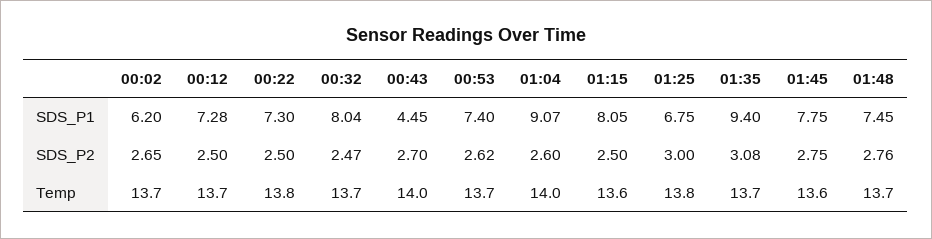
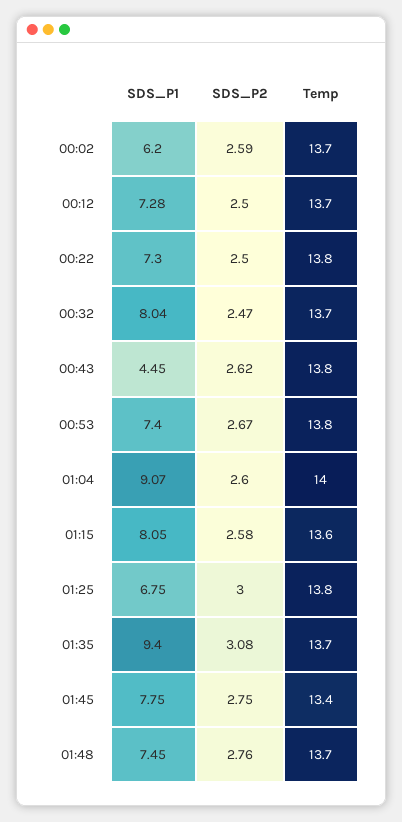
00:02, SDS_P2: 2.65 -> 2.59
00:43, SDS_P2: 2.7 -> 2.62
00:53, SDS_P2: 2.62 -> 2.67
01:15, SDS_P2: 2.5 -> 2.58
00:43, Temp: 14 -> 13.8
00:53, Temp: 13.7 -> 13.8
01:45, Temp: 13.6 -> 13.4

